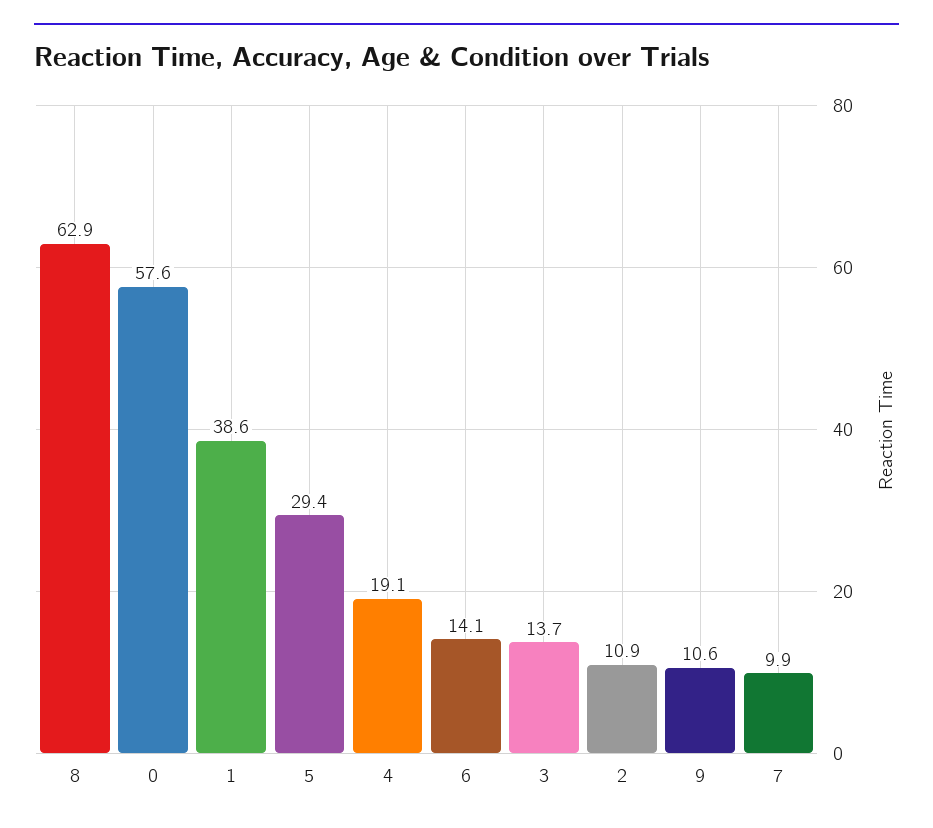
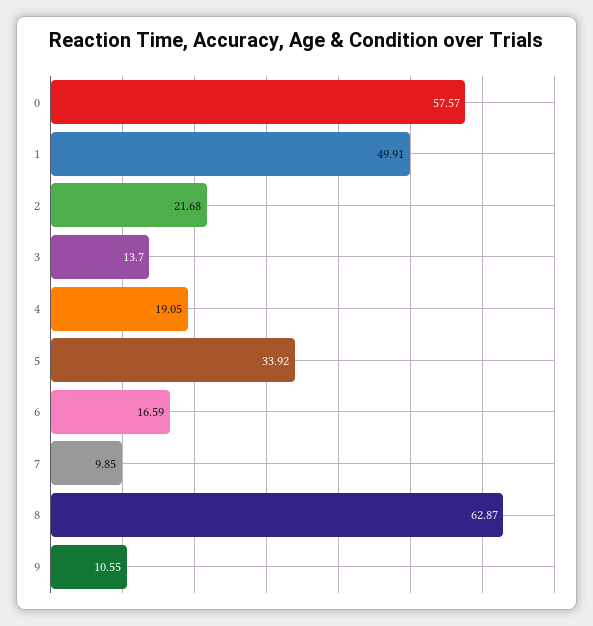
1: 38.6 -> 49.91
5: 29.4 -> 33.92
6: 14.1 -> 16.59
2: 10.9 -> 21.68

